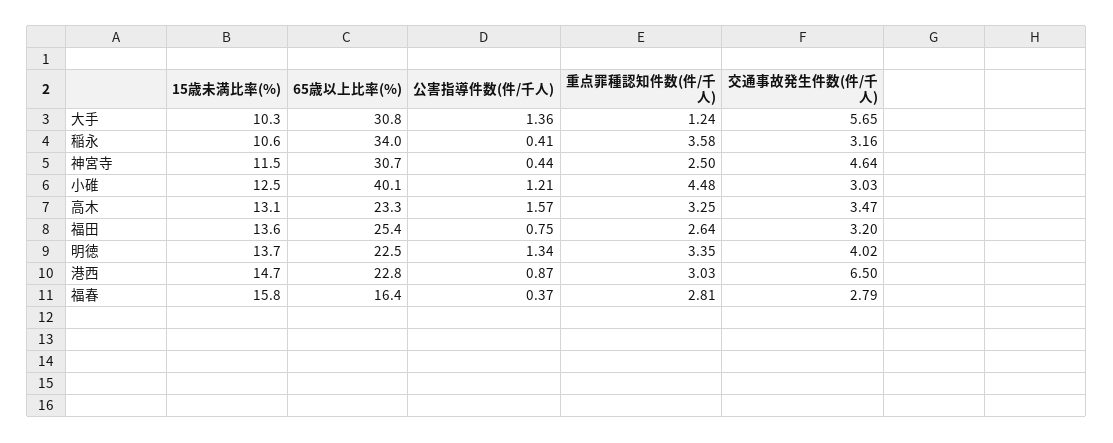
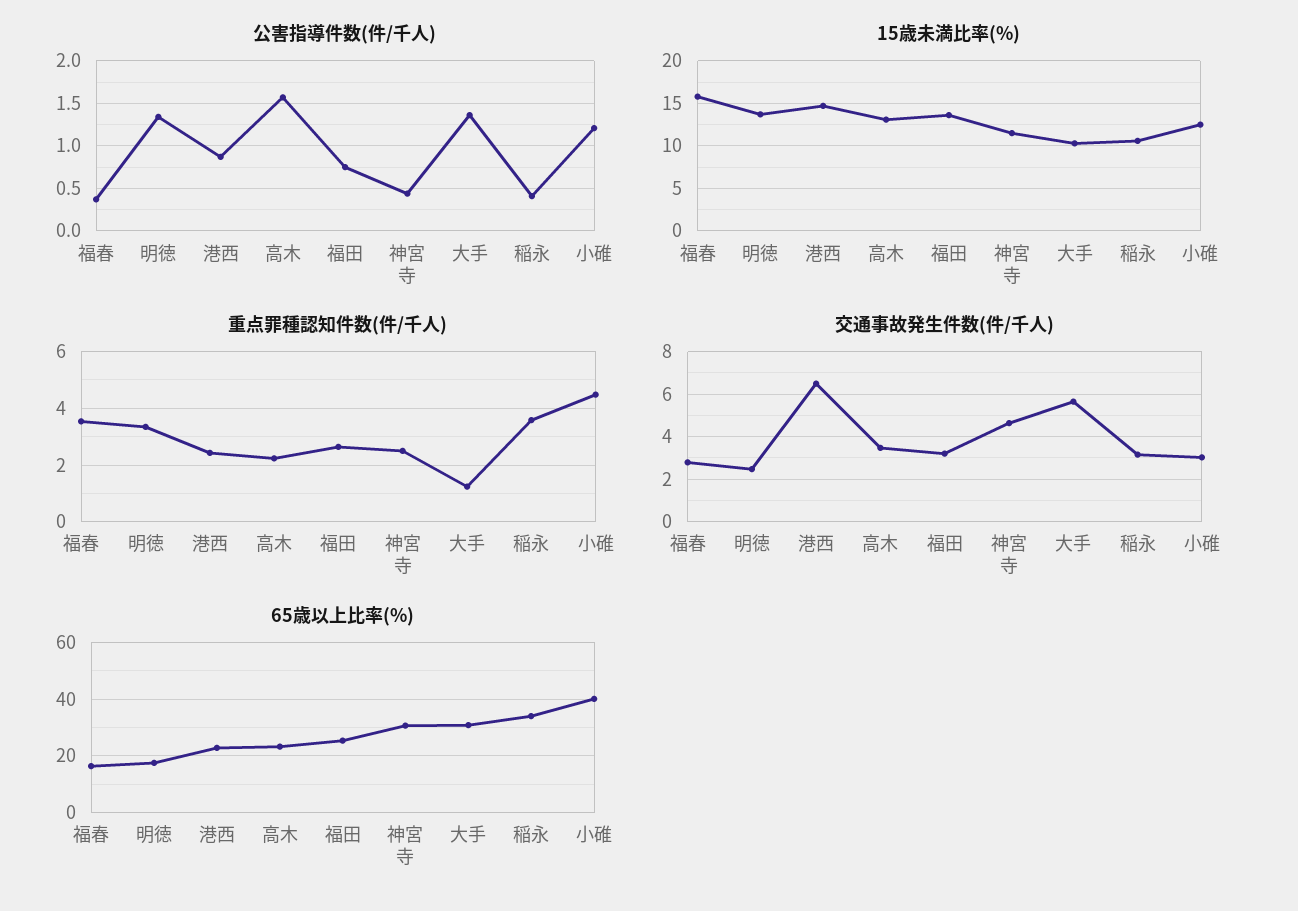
重点罪種認知件数(件/千人), 高木: 3.25 -> 2.25
65歳以上比率(%), 明徳: 22.5 -> 17.5
交通事故発生件数(件/千人), 明徳: 4.02 -> 2.5
重点罪種認知件数(件/千人), 港西: 3.03 -> 2.5
重点罪種認知件数(件/千人), 福春: 2.81 -> 3.5

